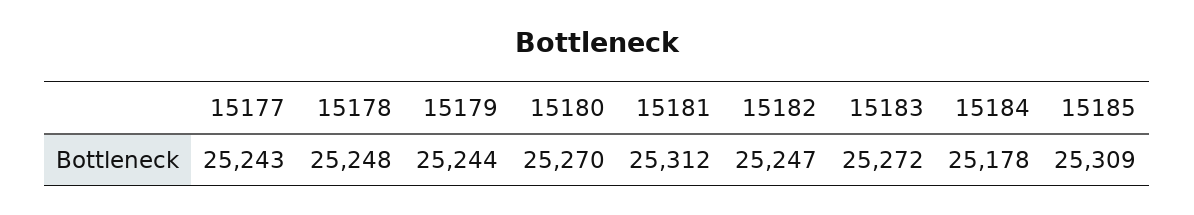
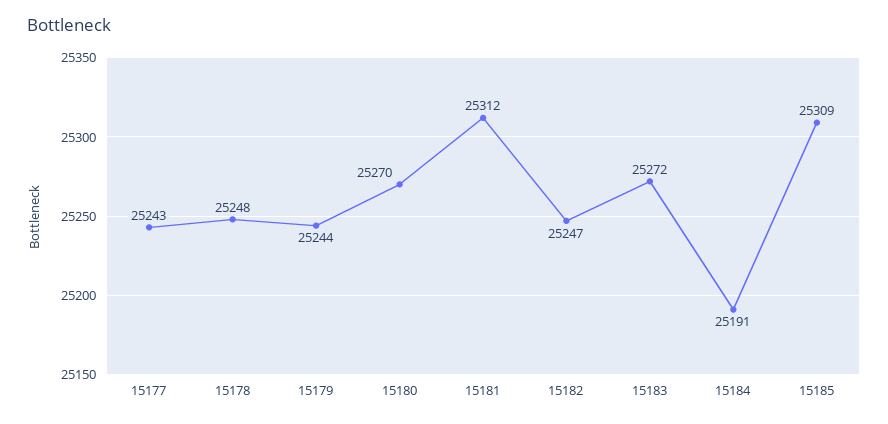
15184: 25178 -> 25191

